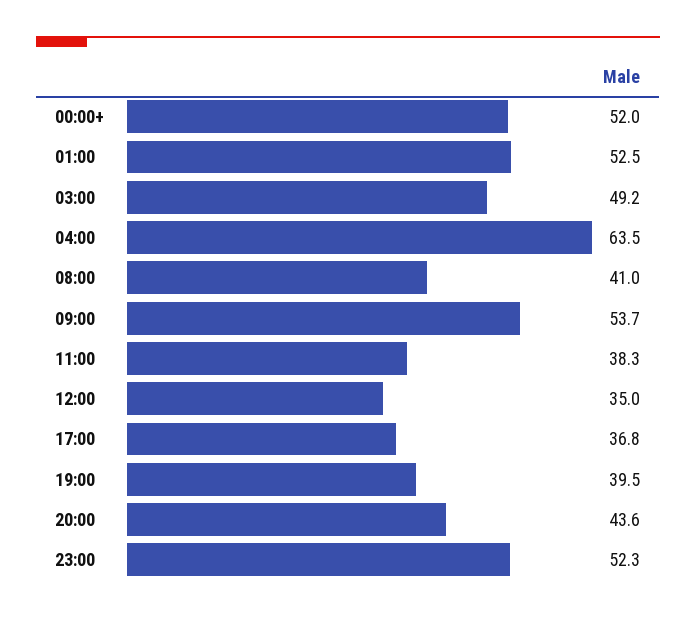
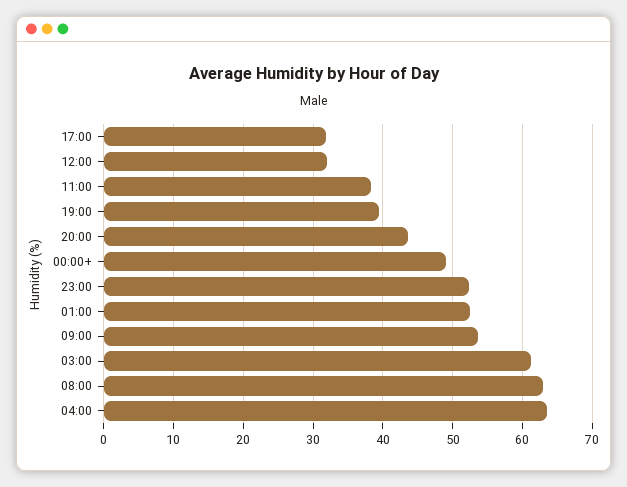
00:00+: 52 -> 49
03:00: 49.2 -> 61
08:00: 41 -> 63
12:00: 35 -> 32
17:00: 36.8 -> 32

